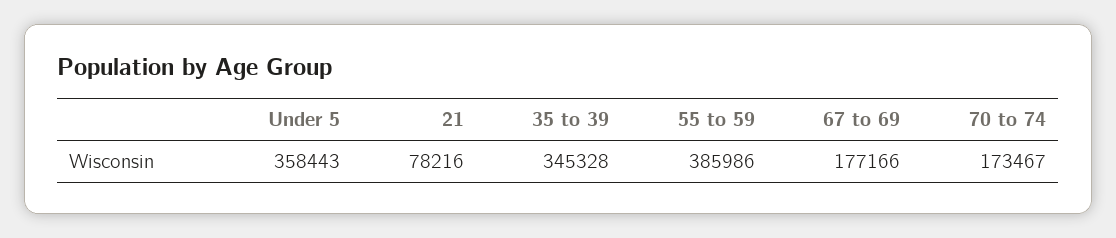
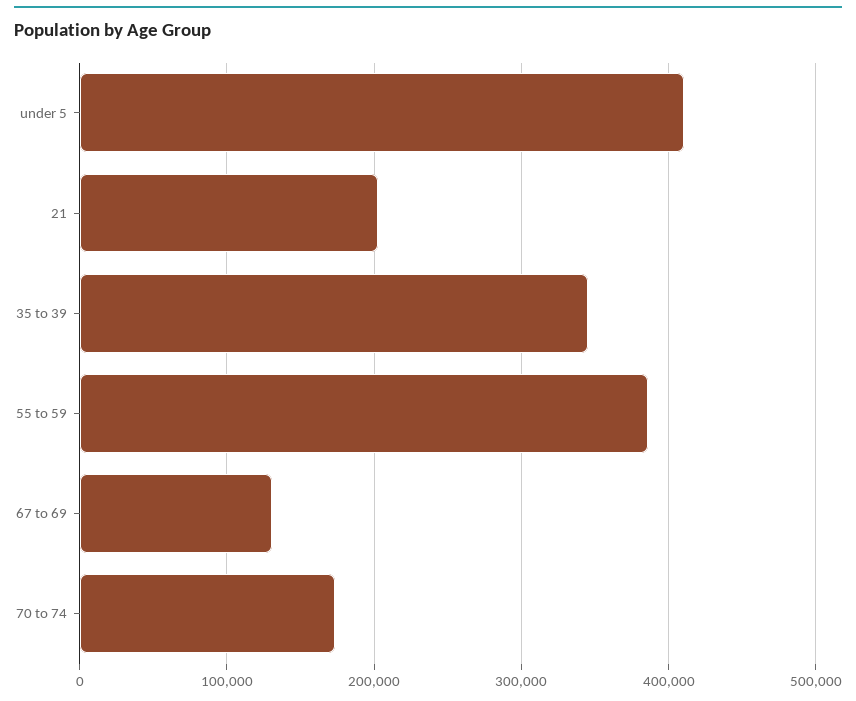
Under 5: 358443 -> 410000
21: 78216 -> 200000
67 to 69: 177166 -> 130000

